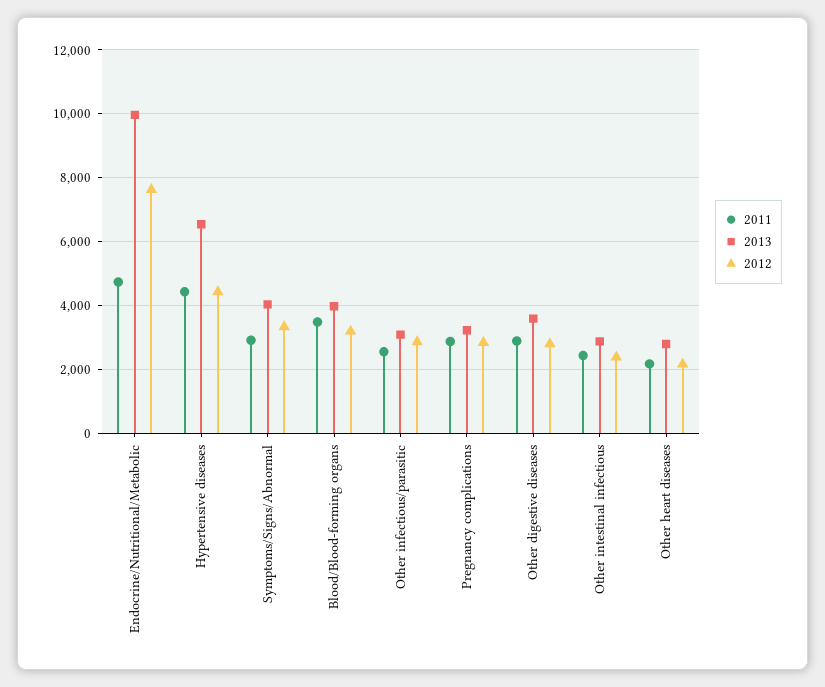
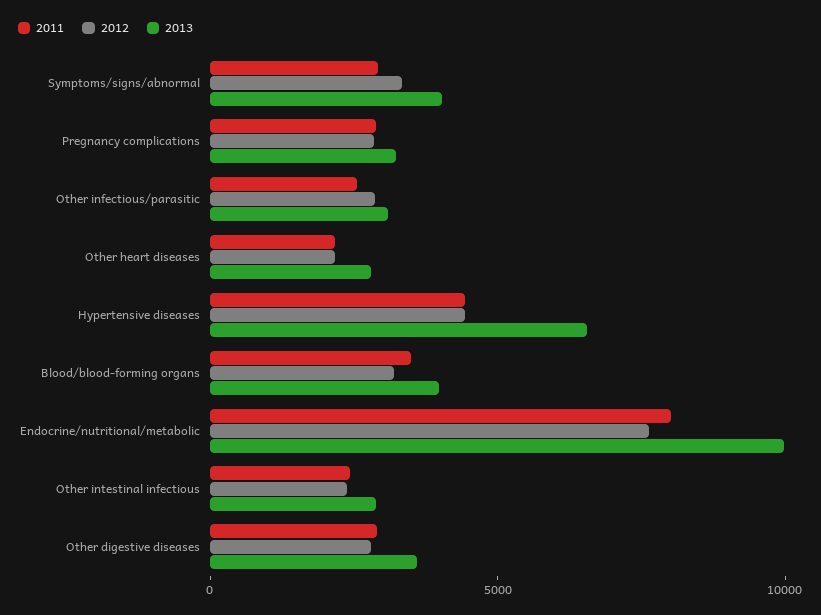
2011, Endocrine/Nutritional/Metabolic: 4800 -> 8000

